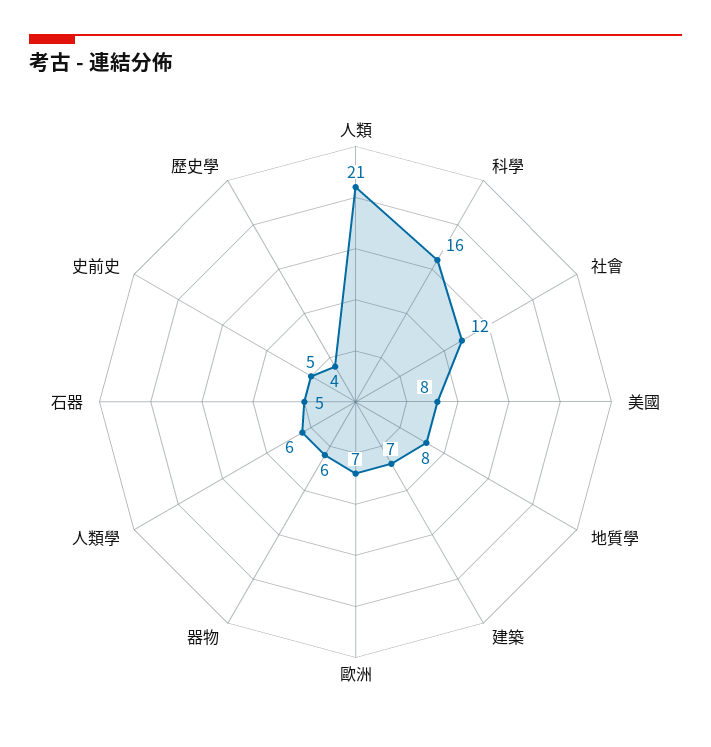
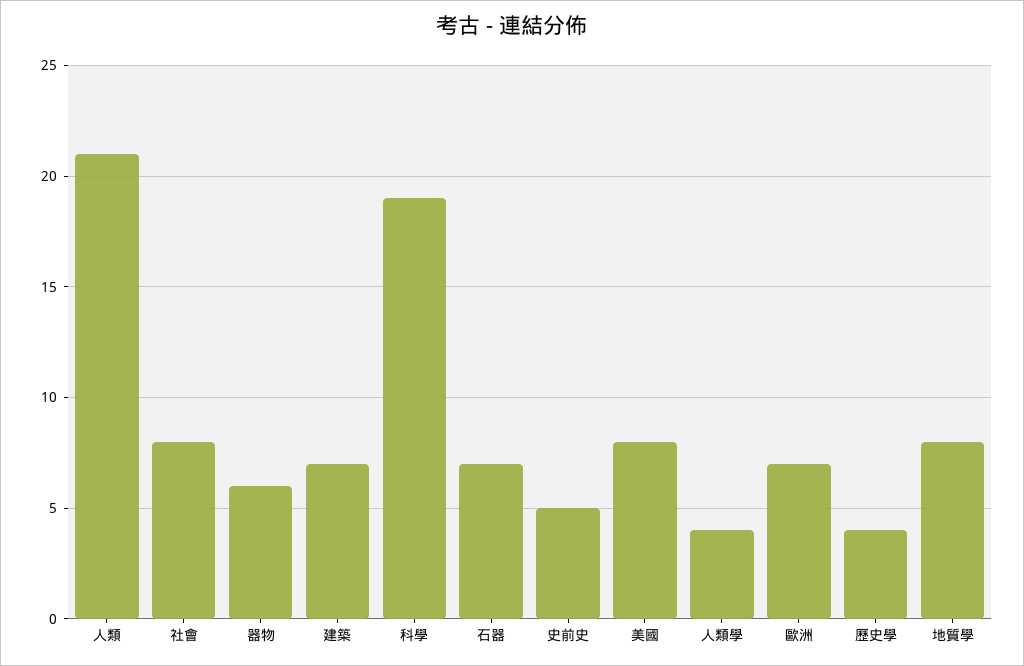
科學: 16 -> 19
社會: 12 -> 8
人類學: 6 -> 4
石器: 5 -> 7

